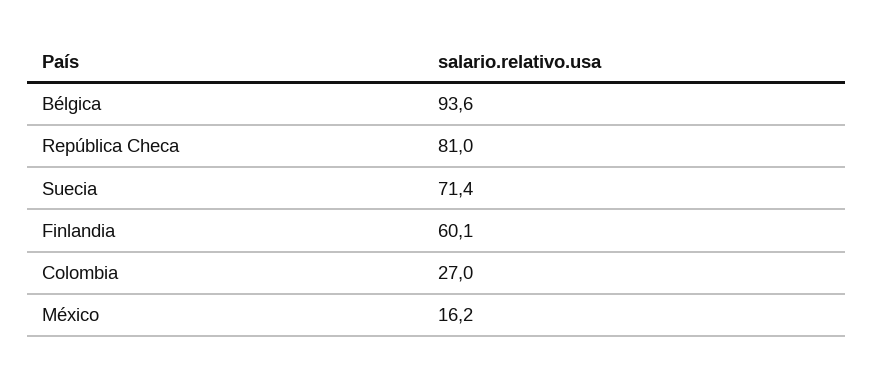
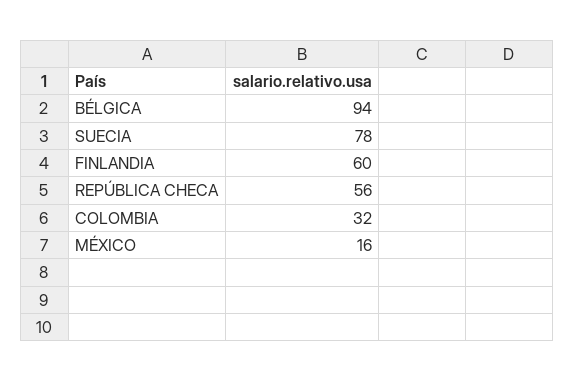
República Checa: 81 -> 56
Suecia: 71.4 -> 78
Colombia: 27 -> 32

